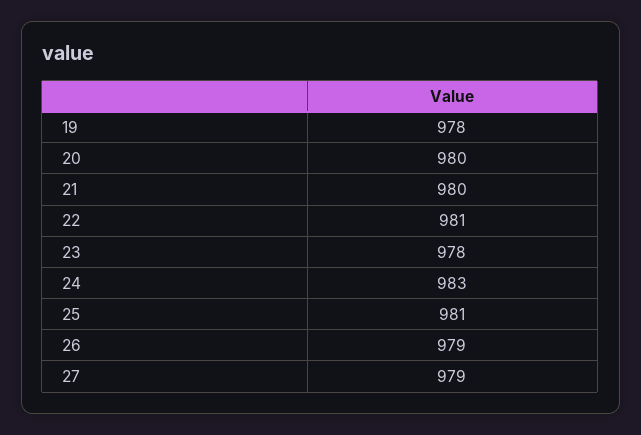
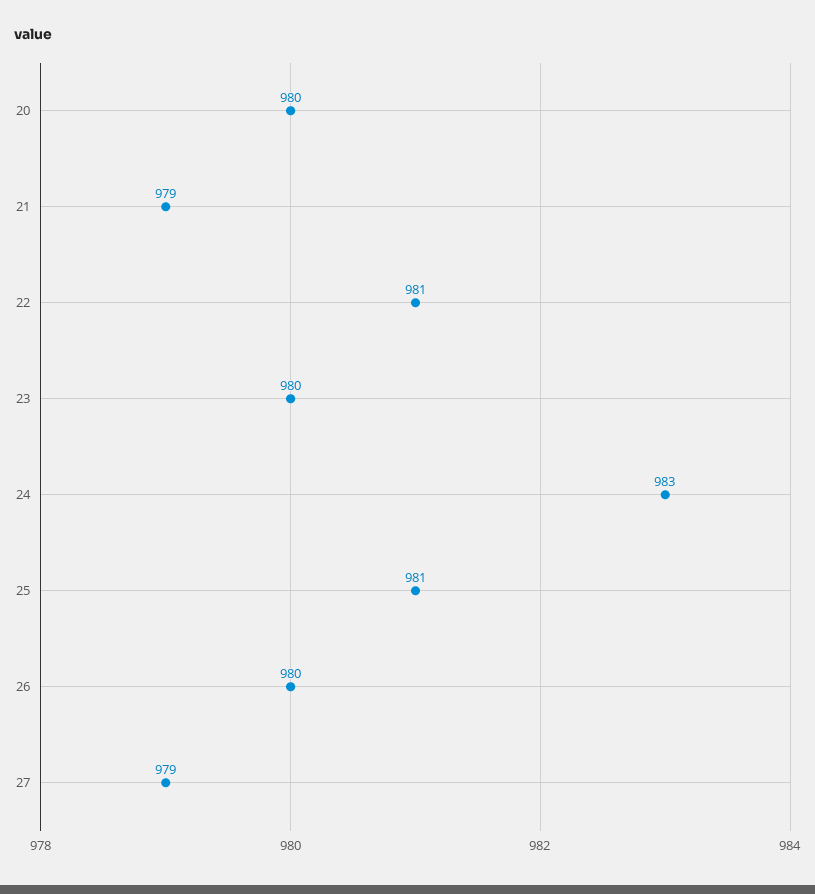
19: 978 -> none
21: 980 -> 979
23: 978 -> 980
26: 979 -> 980

